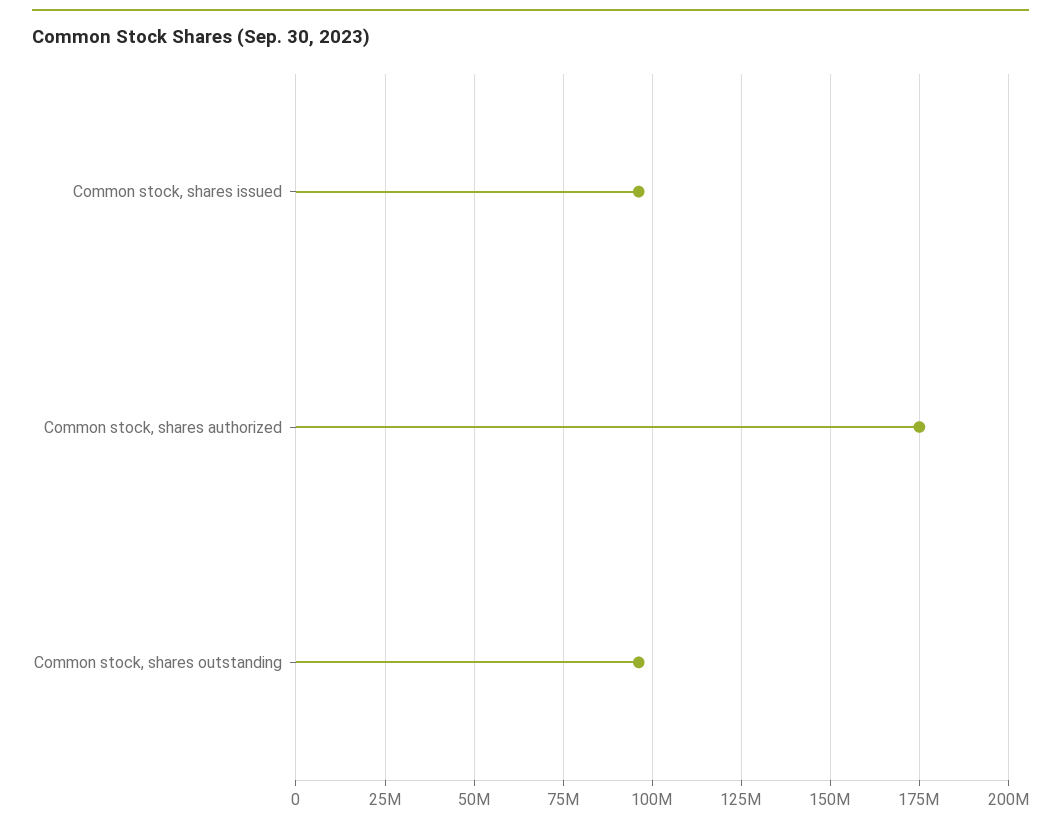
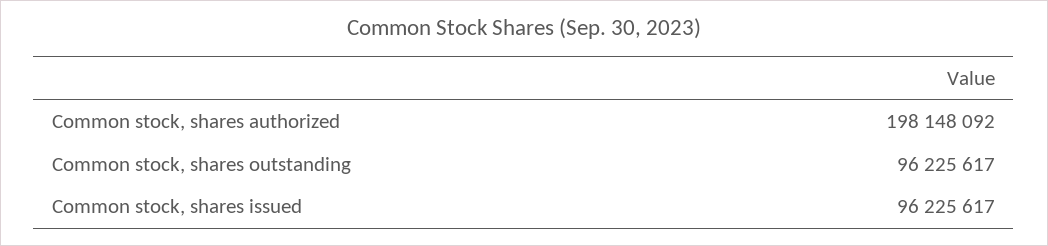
Common stock, shares authorized: 175000000 -> 198148092

